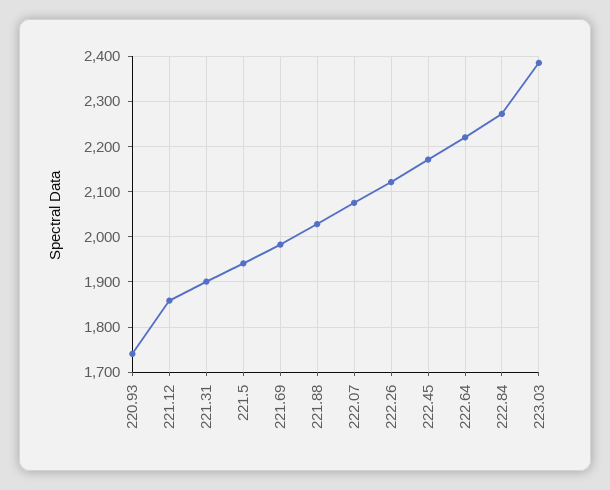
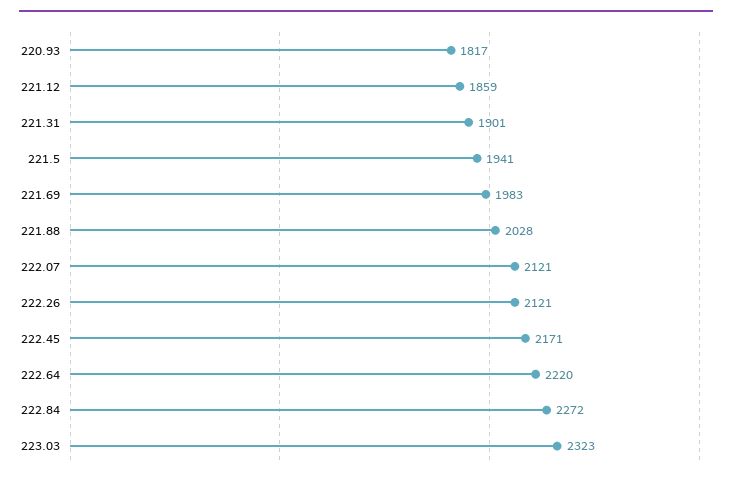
220.93: 1740 -> 1817
222.07: 2080 -> 2121
223.03: 2380 -> 2323

